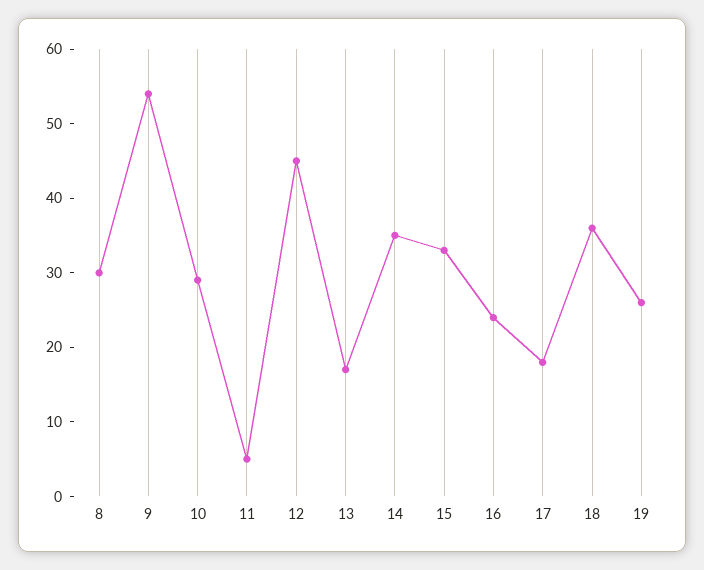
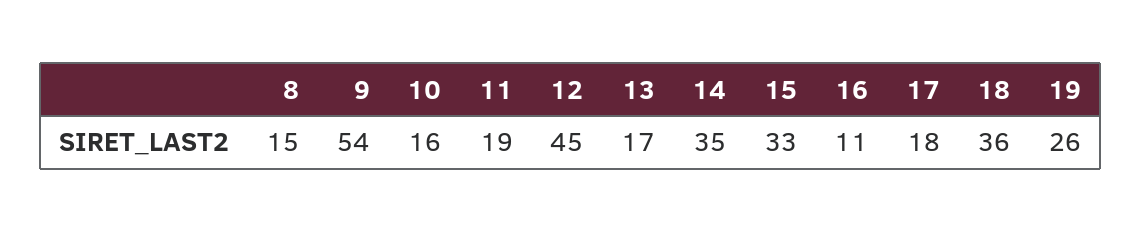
8: 30 -> 15
10: 30 -> 16
11: 5 -> 19
16: 25 -> 11

